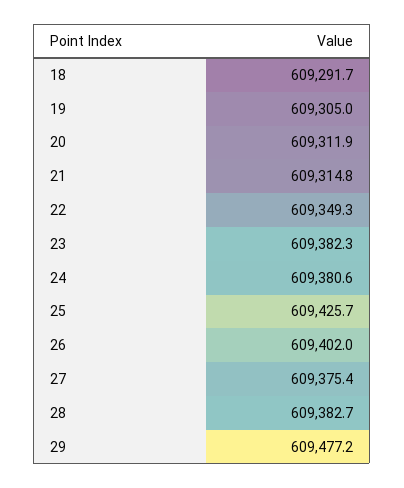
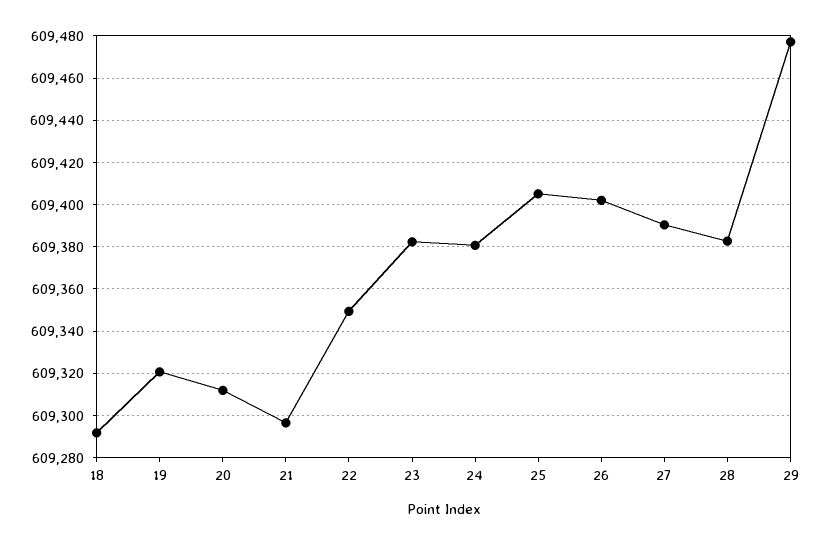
19: 609305 -> 609320
21: 609314.8 -> 609295
25: 609425.7 -> 609405
27: 609375.4 -> 609390

